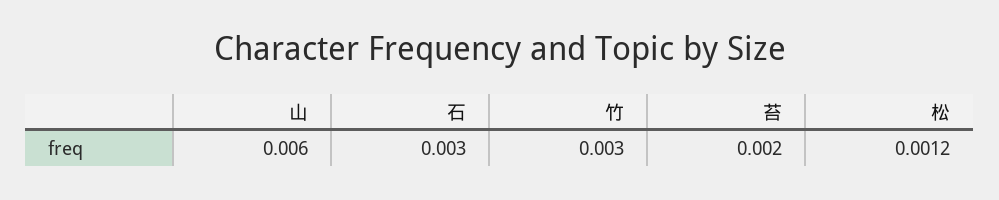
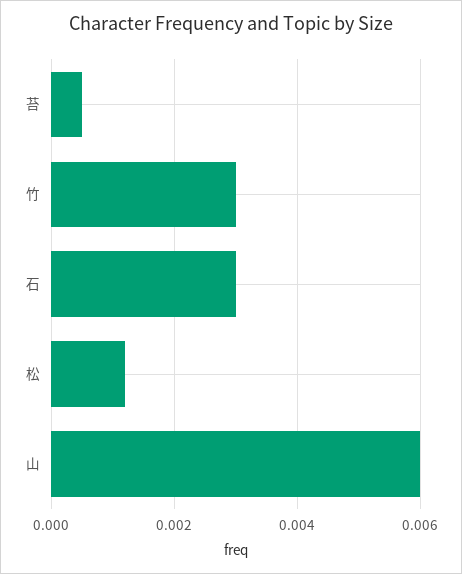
苔: 0.002 -> 0.0005

